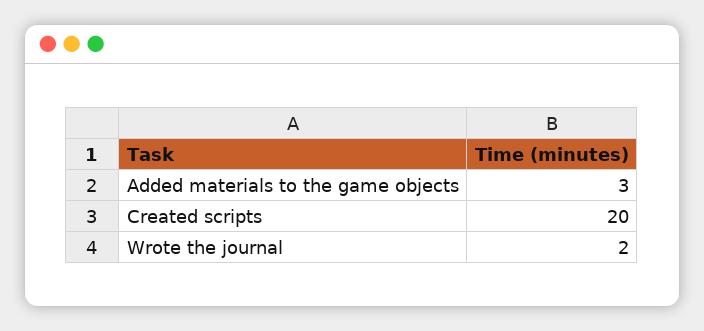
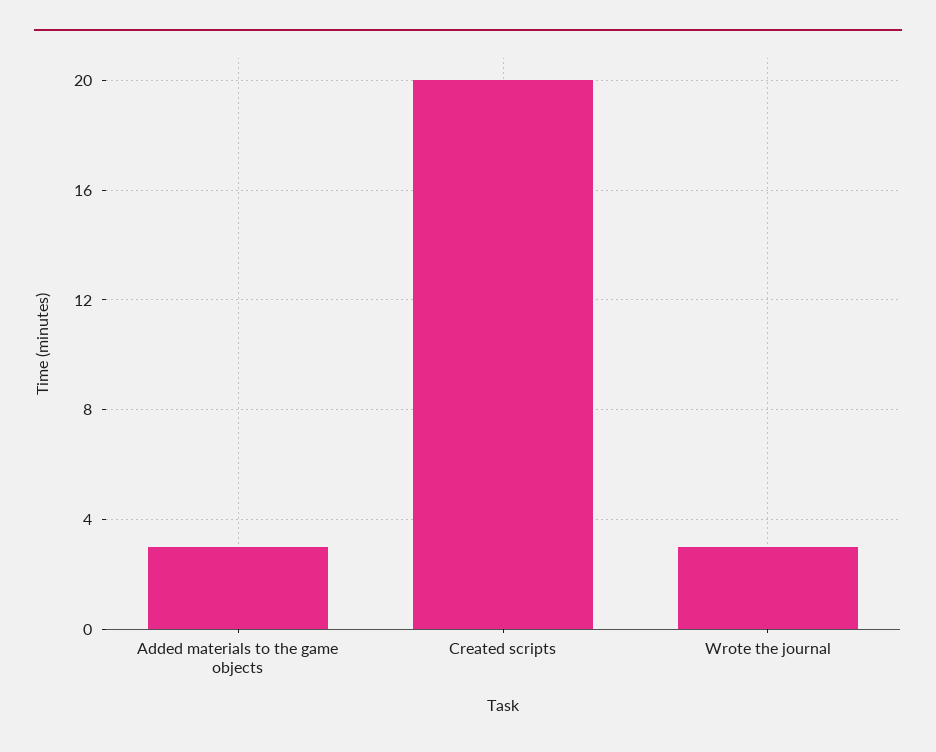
Wrote the journal: 2 -> 3

